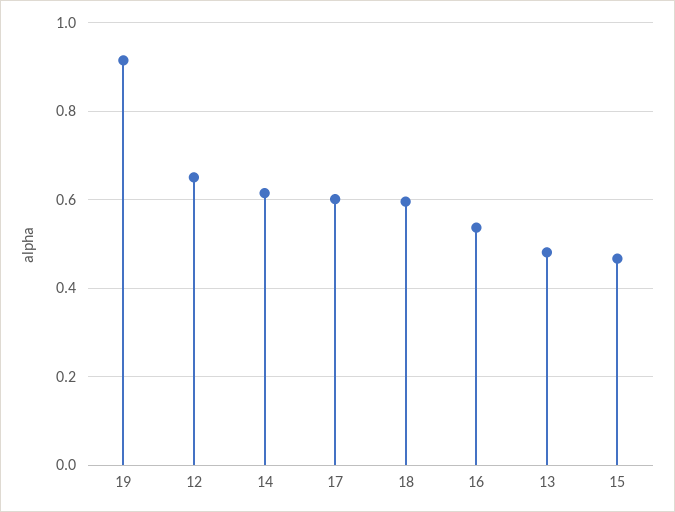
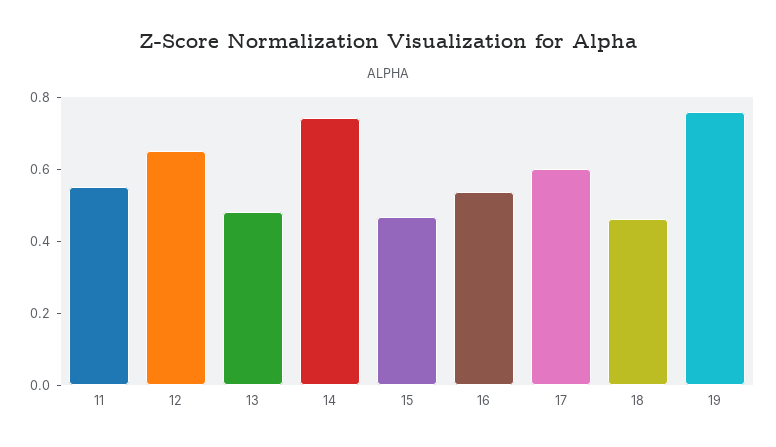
19: 0.92 -> 0.75
14: 0.62 -> 0.75
18: 0.6 -> 0.45
11: none -> 0.55

